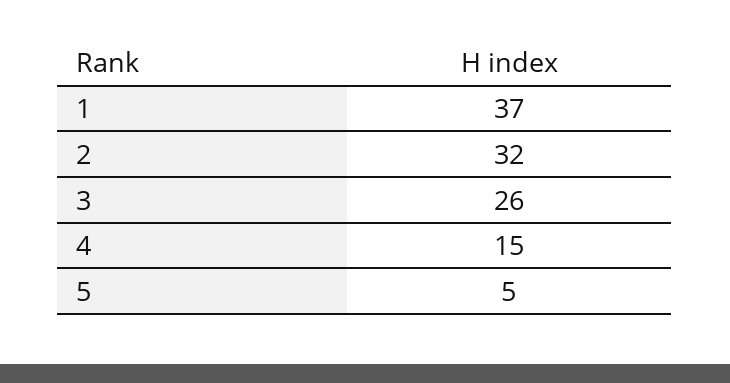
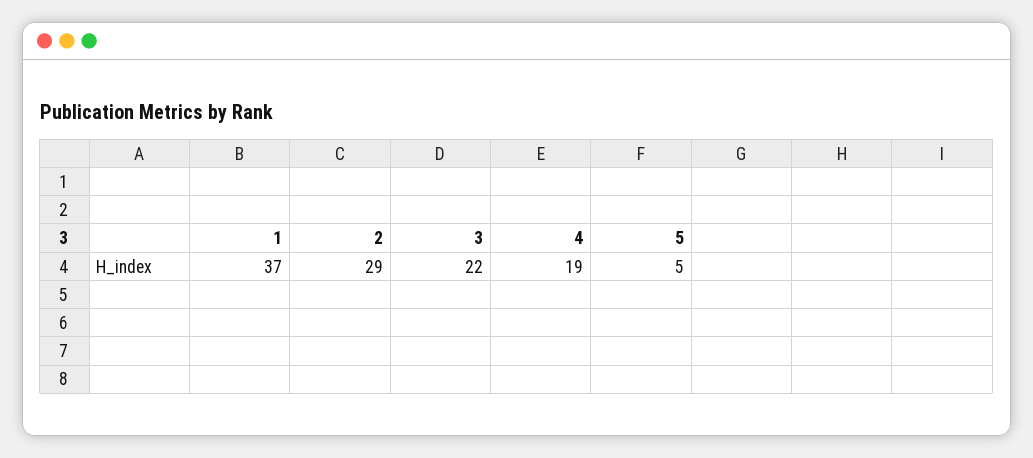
2: 32 -> 29
3: 26 -> 22
4: 15 -> 19

